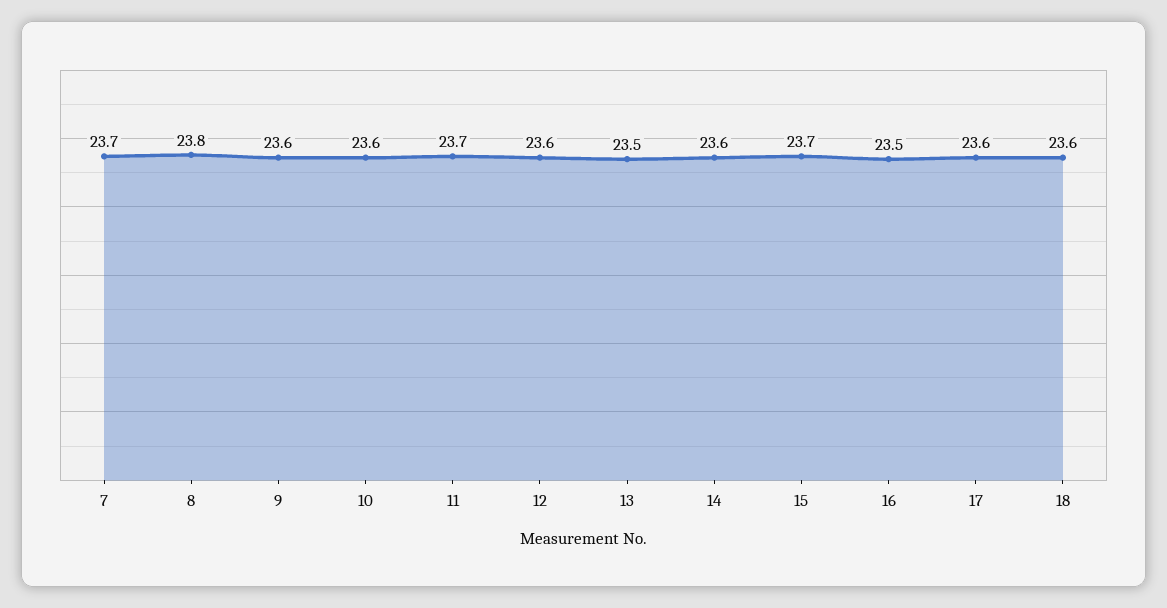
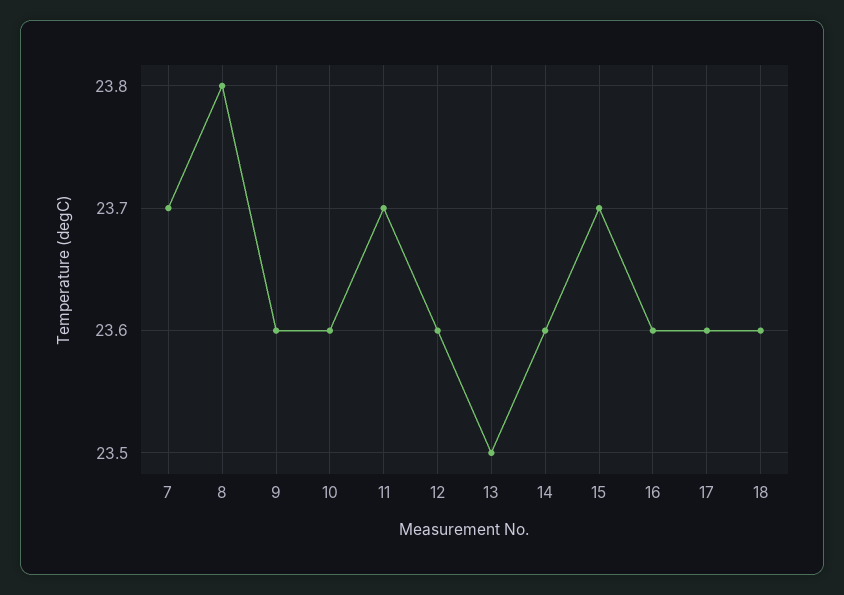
16: 23.5 -> 23.6

